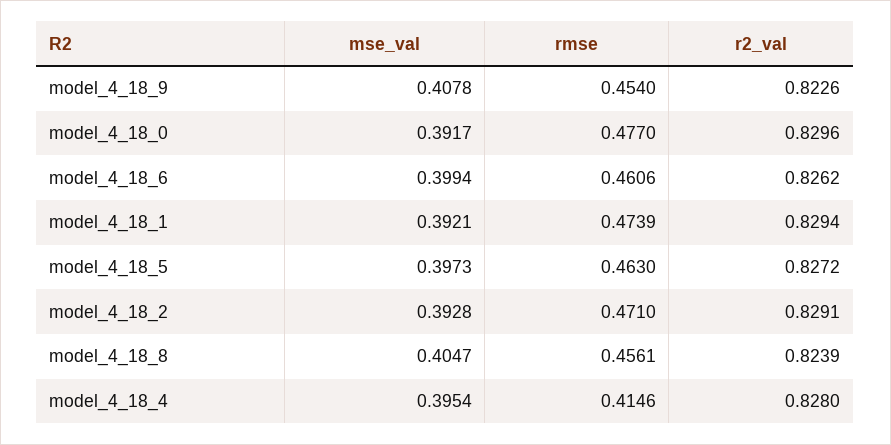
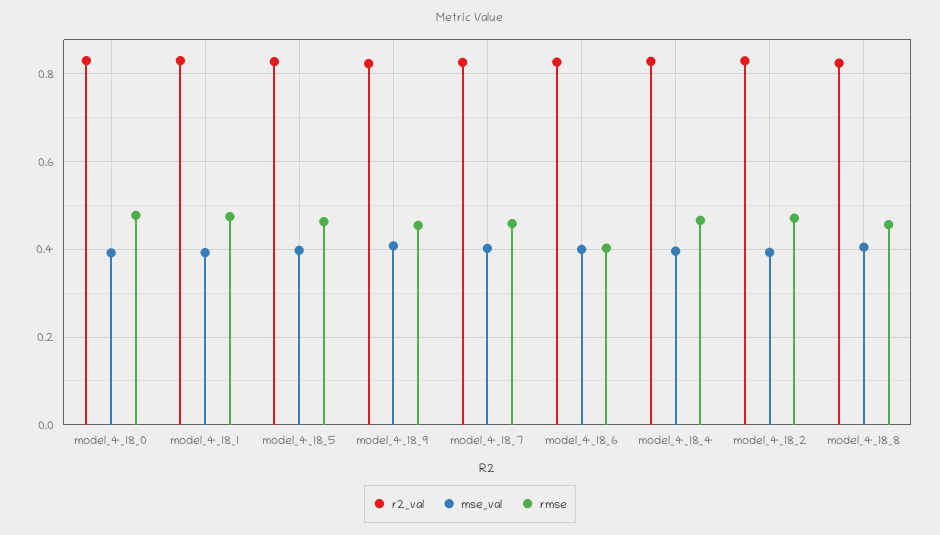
rmse, model_4_18_6: 0.4606 -> 0.4
rmse, model_4_18_4: 0.4146 -> 0.46
r2_val, model_4_18_7: none -> 0.82
mse_val, model_4_18_7: none -> 0.4
rmse, model_4_18_7: none -> 0.46

